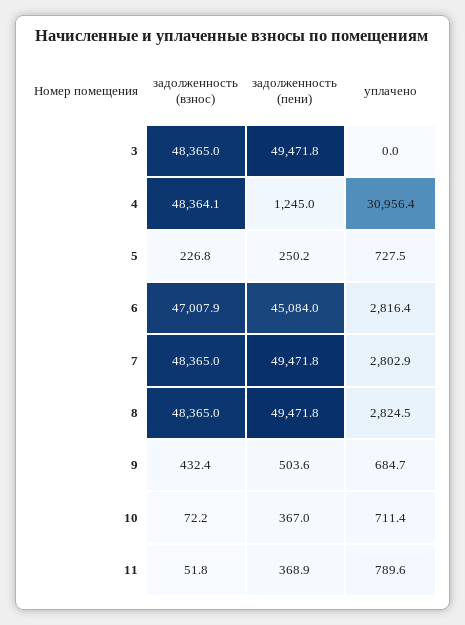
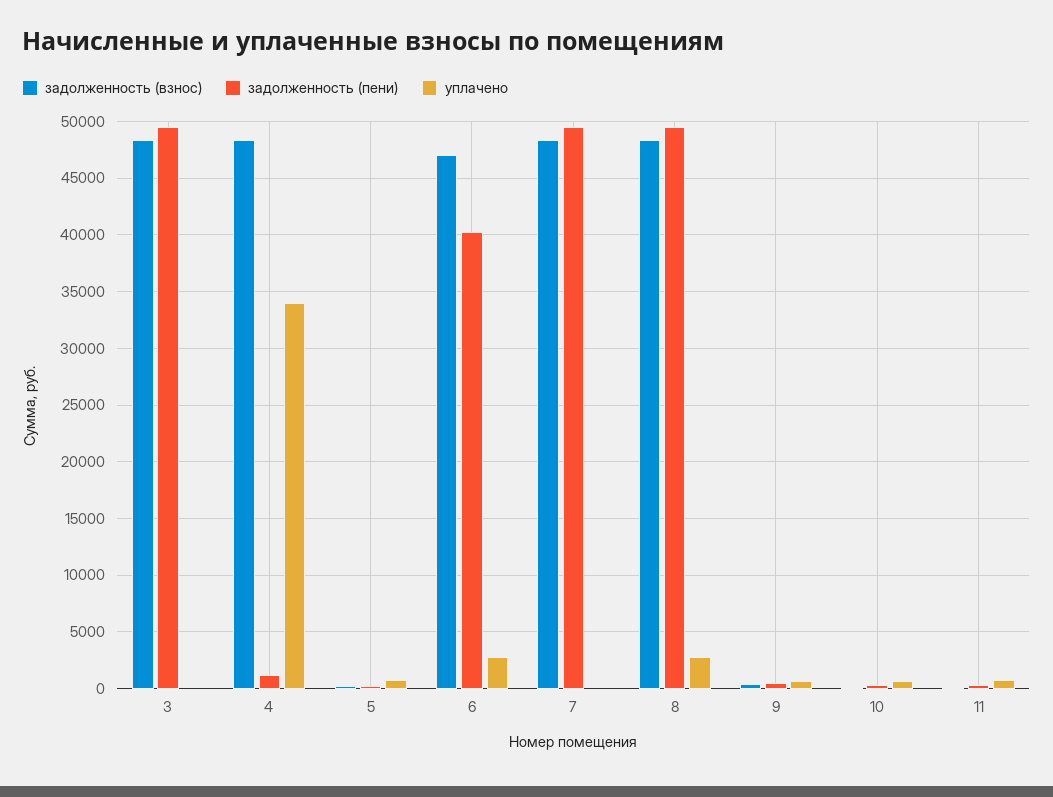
уплачено, 4: 30956.4 -> 34000
задолженность (пени), 6: 45084 -> 40000
уплачено, 7: 2802.9 -> 0

